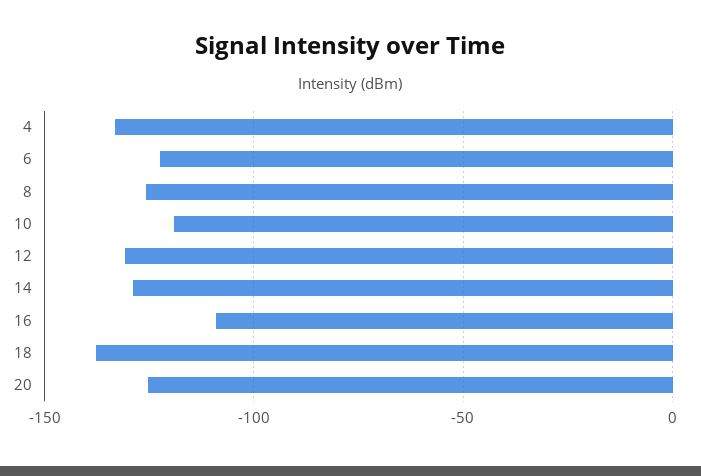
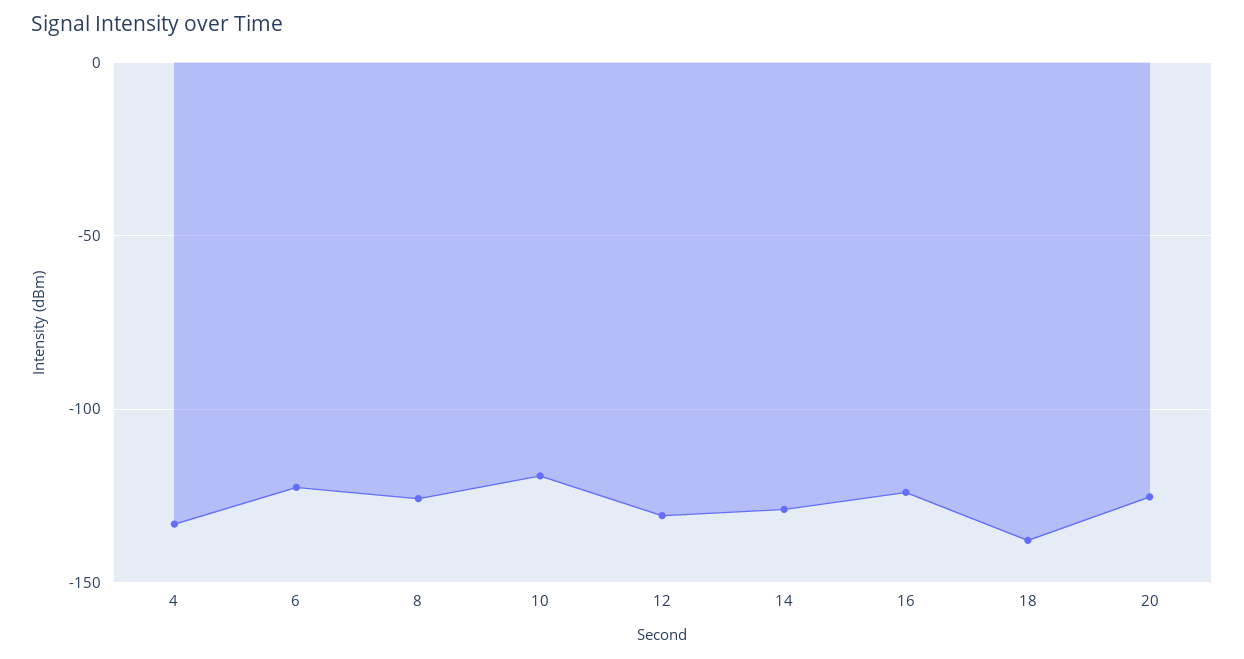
16: -110 -> -125

